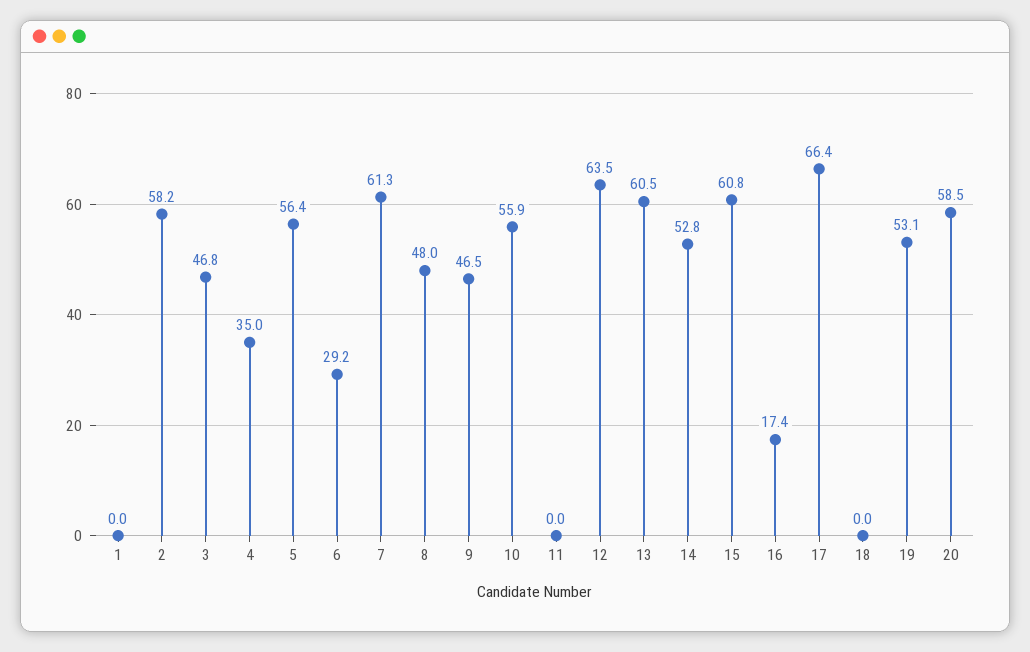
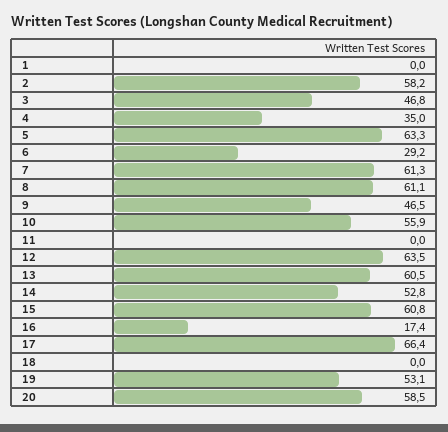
5: 56.4 -> 63.3
8: 48 -> 61.1

